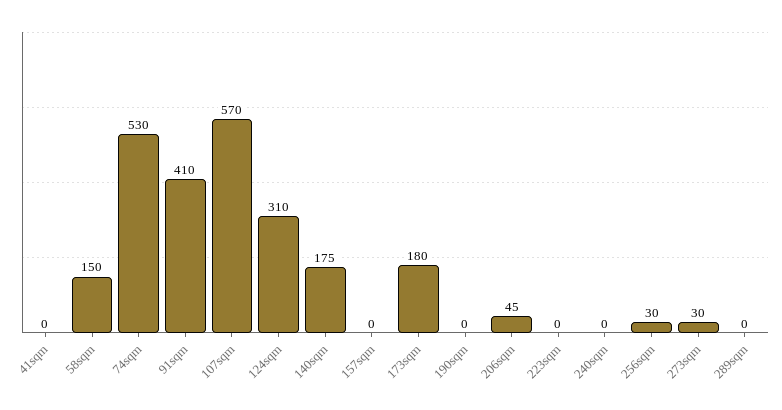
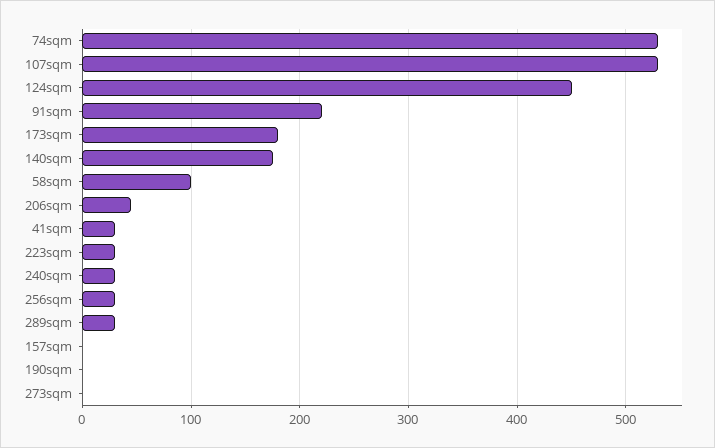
41sqm: 0 -> 30
58sqm: 150 -> 100
91sqm: 410 -> 220
107sqm: 570 -> 530
124sqm: 310 -> 450
223sqm: 0 -> 30
240sqm: 0 -> 30
273sqm: 30 -> 0
289sqm: 0 -> 30

